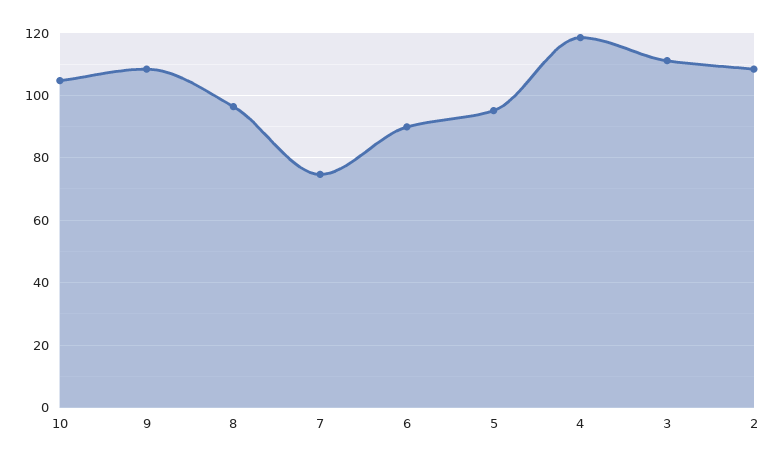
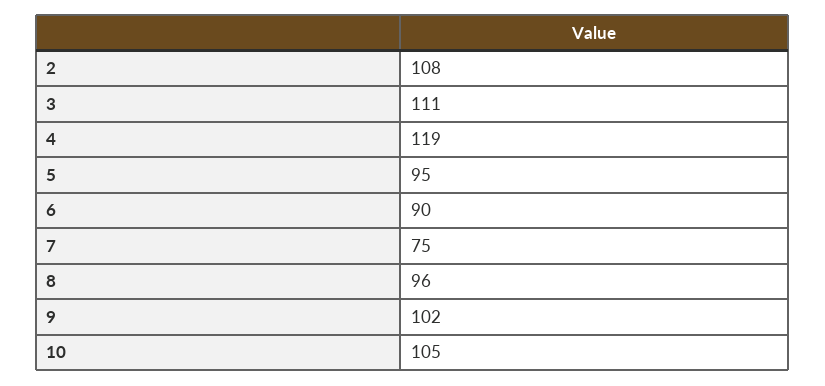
9: 108 -> 102

